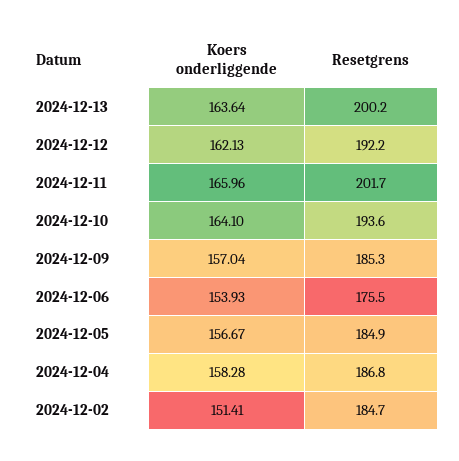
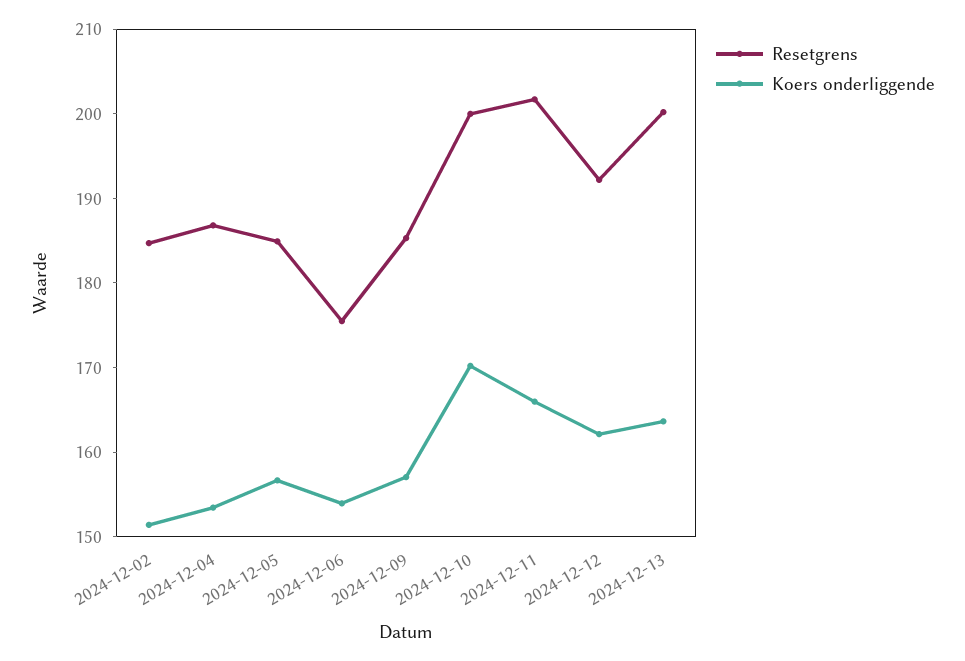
Koers onderliggende, 2024-12-10: 164.1 -> 170
Resetgrens, 2024-12-10: 193.6 -> 200
Koers onderliggende, 2024-12-04: 158.28 -> 154

